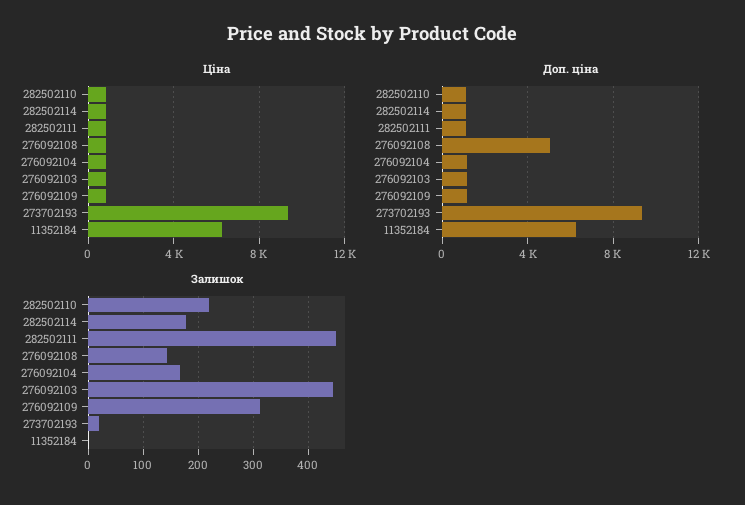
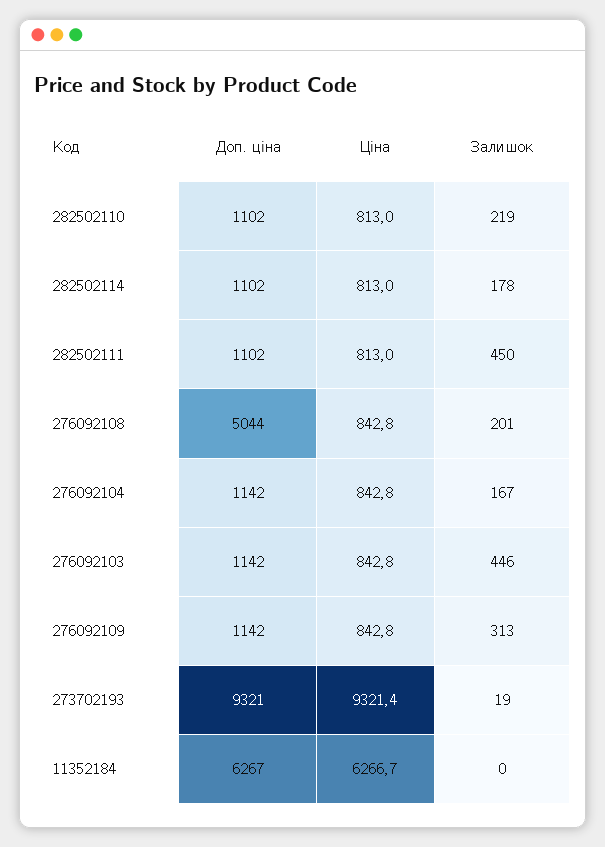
Залишок, 276092108: 140 -> 201

